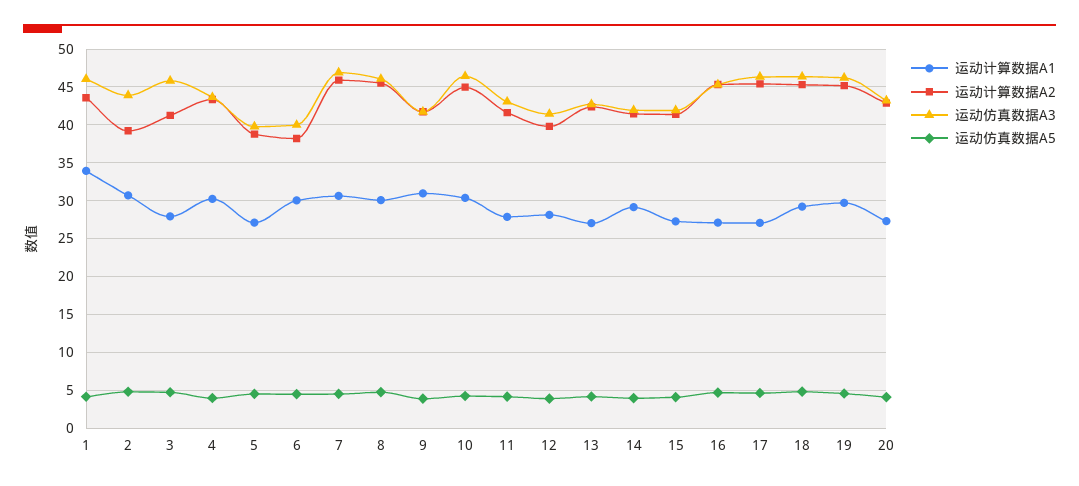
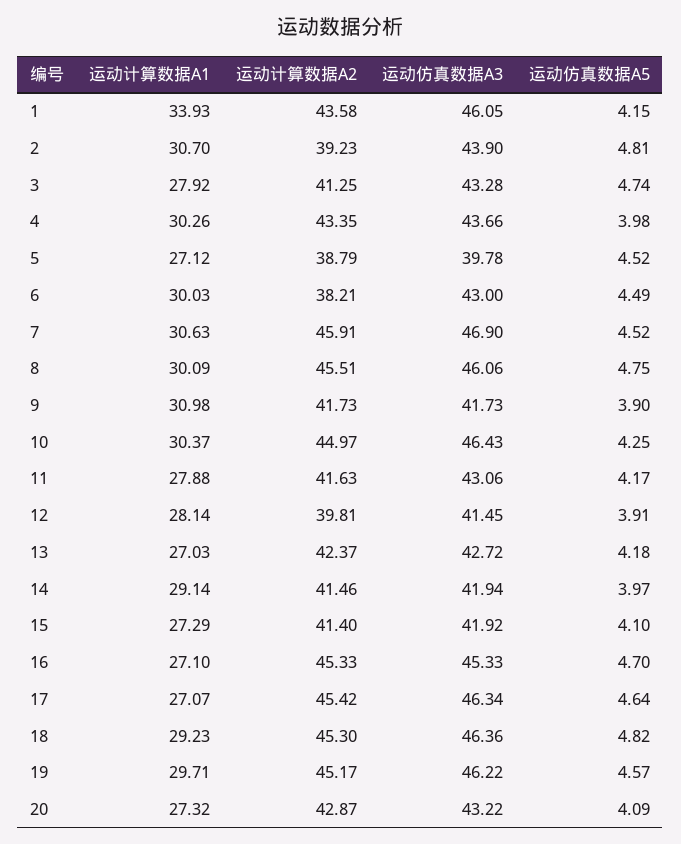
运动仿真数据A3, 3: 46 -> 43.28
运动仿真数据A3, 6: 40 -> 43

